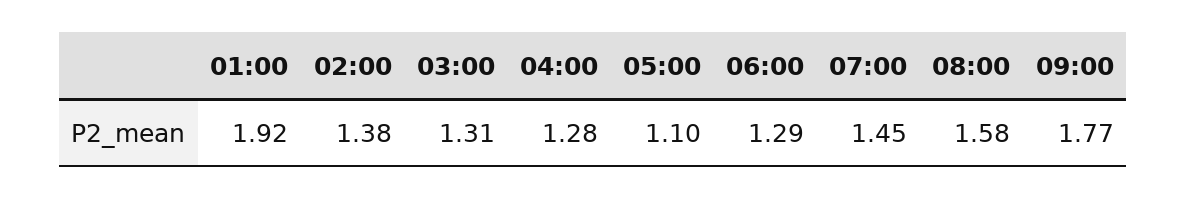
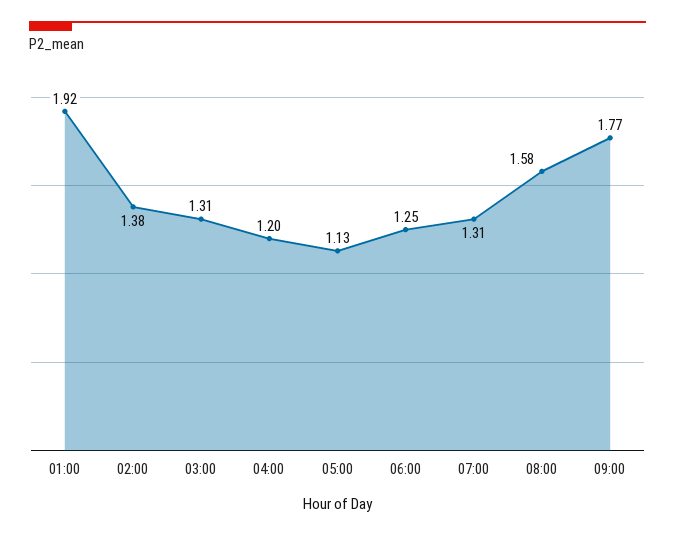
04:00: 1.28 -> 1.2
05:00: 1.1 -> 1.13
06:00: 1.29 -> 1.25
07:00: 1.45 -> 1.31

